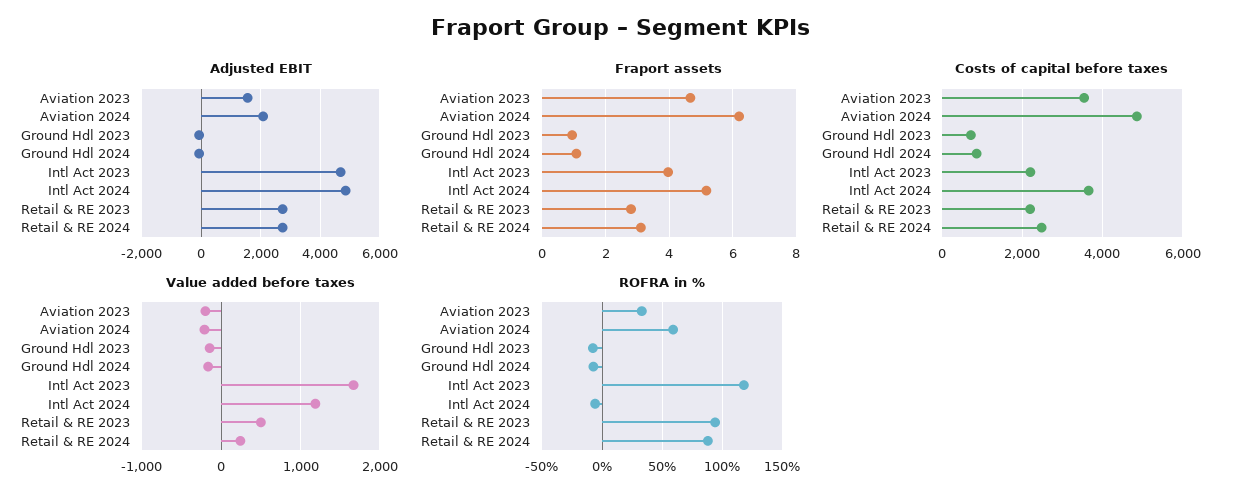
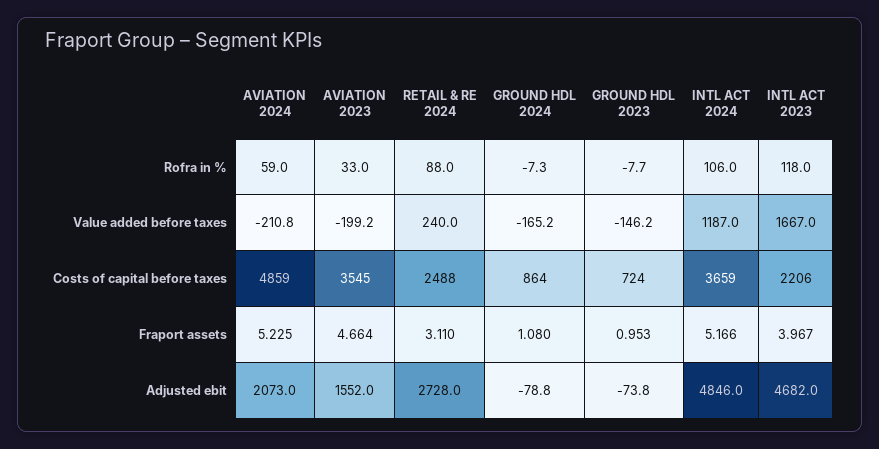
Adjusted EBIT, Retail & RE 2023: 2750 -> none
Fraport assets, Aviation 2024: 6.2 -> 5.225
Fraport assets, Retail & RE 2023: 2.8 -> none
Costs of capital before taxes, Retail & RE 2023: 2200 -> none
Value added before taxes, Retail & RE 2023: 500 -> none
ROFRA in %, Intl Act 2024: -5 -> 106
ROFRA in %, Retail & RE 2023: 95 -> none

